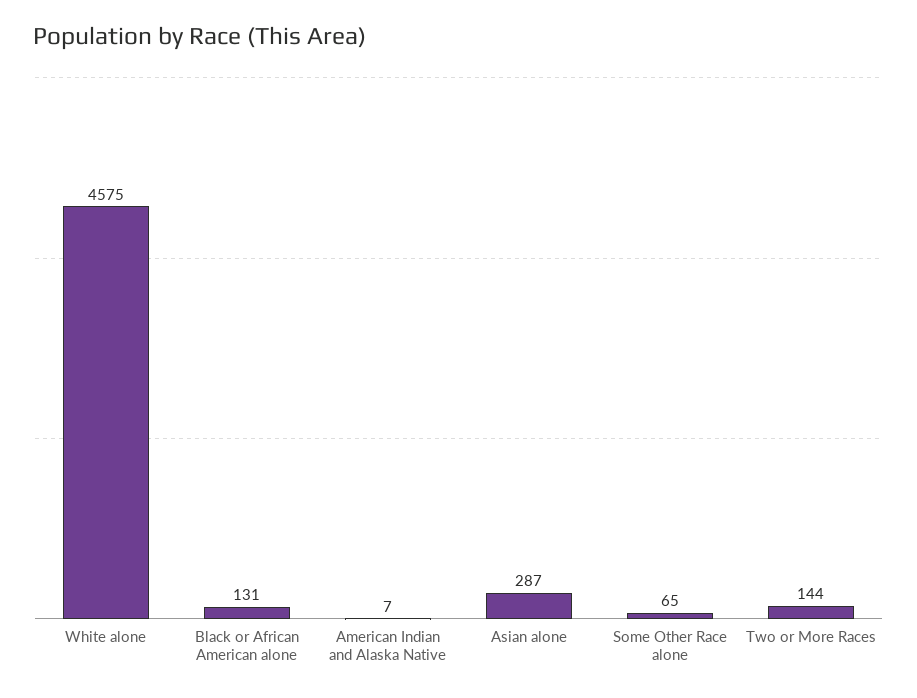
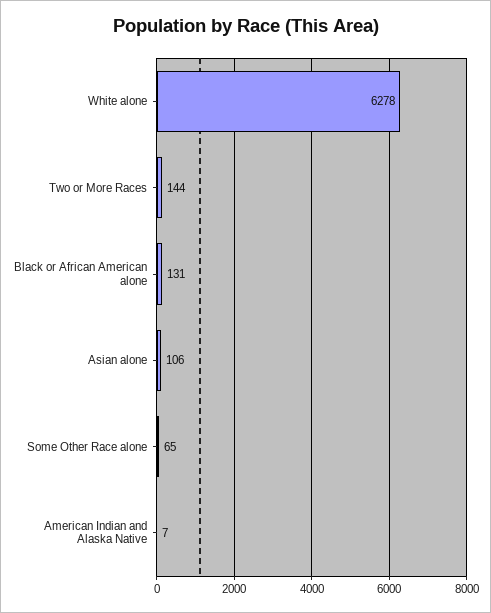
White alone: 4575 -> 6278
Asian alone: 287 -> 106

